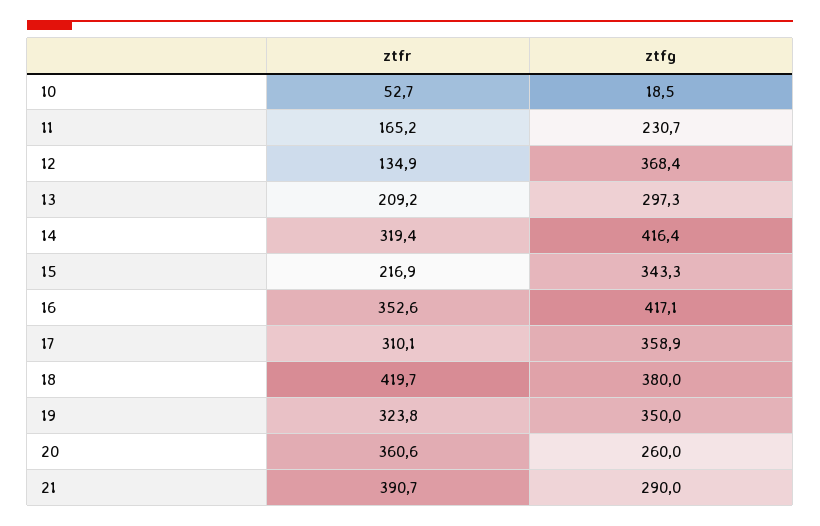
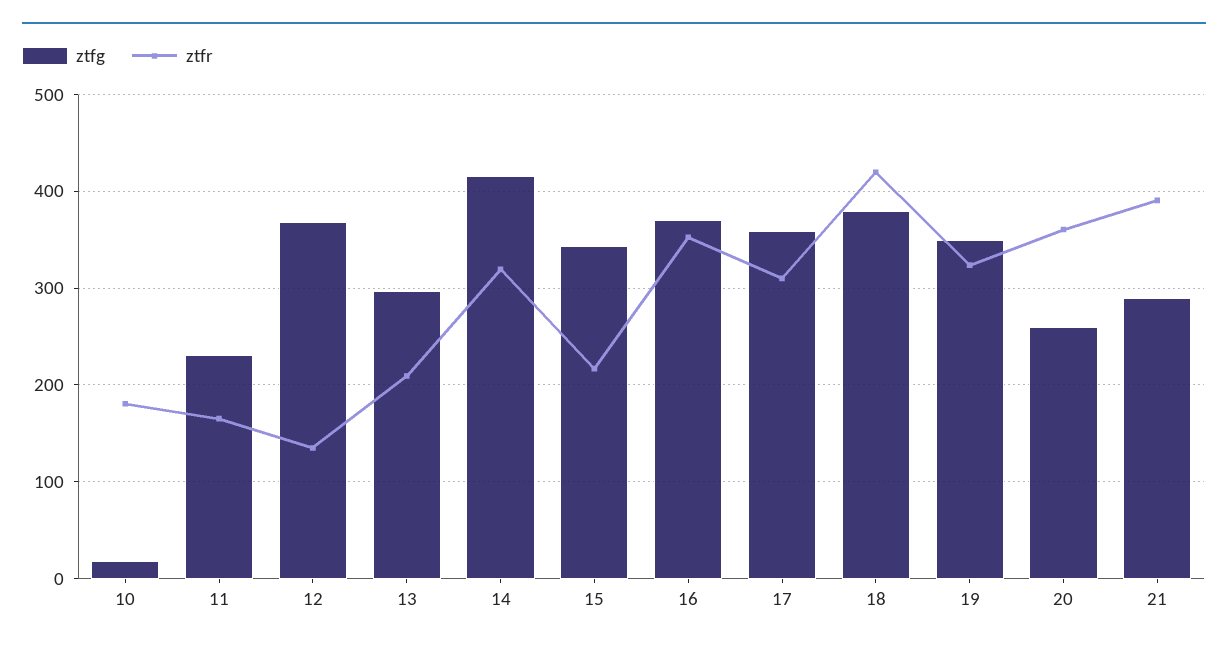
ztfr, 10: 52.7 -> 180
ztfg, 16: 417.1 -> 370

